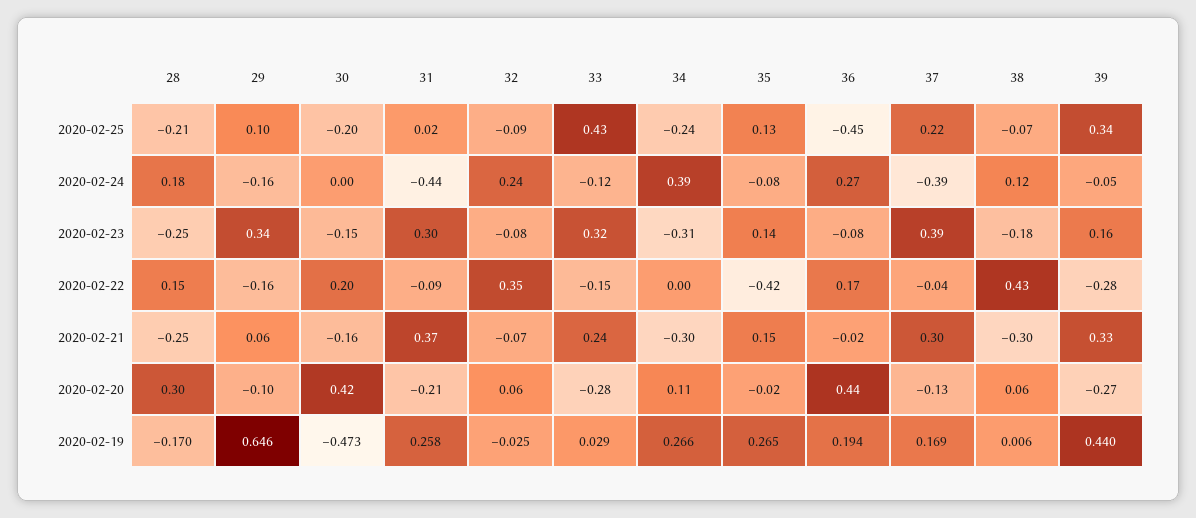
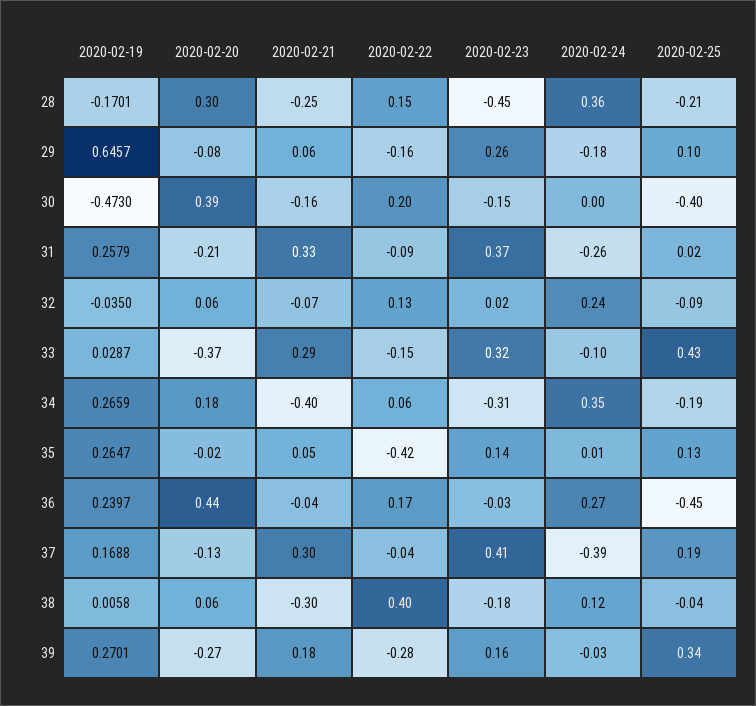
30, 2020-02-25: -0.2 -> -0.4
34, 2020-02-25: -0.24 -> -0.19
37, 2020-02-25: 0.22 -> 0.19
38, 2020-02-25: -0.07 -> -0.04
28, 2020-02-24: 0.18 -> 0.36
29, 2020-02-24: -0.16 -> -0.18
31, 2020-02-24: -0.44 -> -0.26
33, 2020-02-24: -0.12 -> -0.1
34, 2020-02-24: 0.39 -> 0.35
35, 2020-02-24: -0.08 -> 0.01
39, 2020-02-24: -0.05 -> -0.03
28, 2020-02-23: -0.25 -> -0.45
29, 2020-02-23: 0.34 -> 0.26
31, 2020-02-23: 0.3 -> 0.37
32, 2020-02-23: -0.08 -> 0.02
36, 2020-02-23: -0.08 -> -0.03
37, 2020-02-23: 0.39 -> 0.41
32, 2020-02-22: 0.35 -> 0.13
34, 2020-02-22: 0 -> 0.06
38, 2020-02-22: 0.43 -> 0.4
31, 2020-02-21: 0.37 -> 0.33
33, 2020-02-21: 0.24 -> 0.29
34, 2020-02-21: -0.3 -> -0.4
35, 2020-02-21: 0.15 -> 0.05
36, 2020-02-21: -0.02 -> -0.04
39, 2020-02-21: 0.33 -> 0.18
29, 2020-02-20: -0.1 -> -0.08
30, 2020-02-20: 0.42 -> 0.39
33, 2020-02-20: -0.28 -> -0.37
34, 2020-02-20: 0.11 -> 0.18
32, 2020-02-19: -0.025 -> -0.035
36, 2020-02-19: 0.194 -> 0.2397
39, 2020-02-19: 0.44 -> 0.2701

